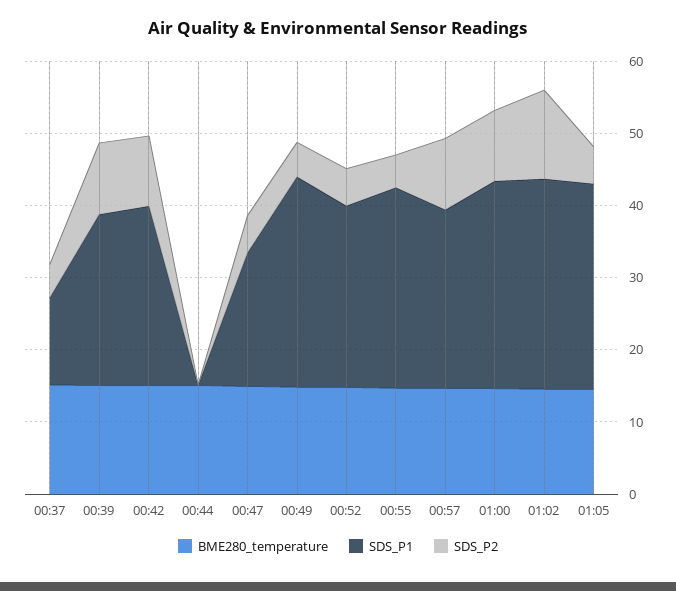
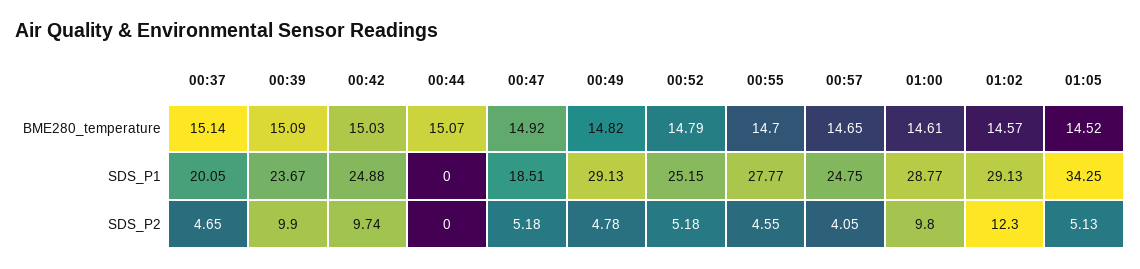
SDS_P1, 00:37: 12 -> 20.05
SDS_P2, 00:57: 10 -> 4.05
SDS_P1, 01:05: 28 -> 34.25

